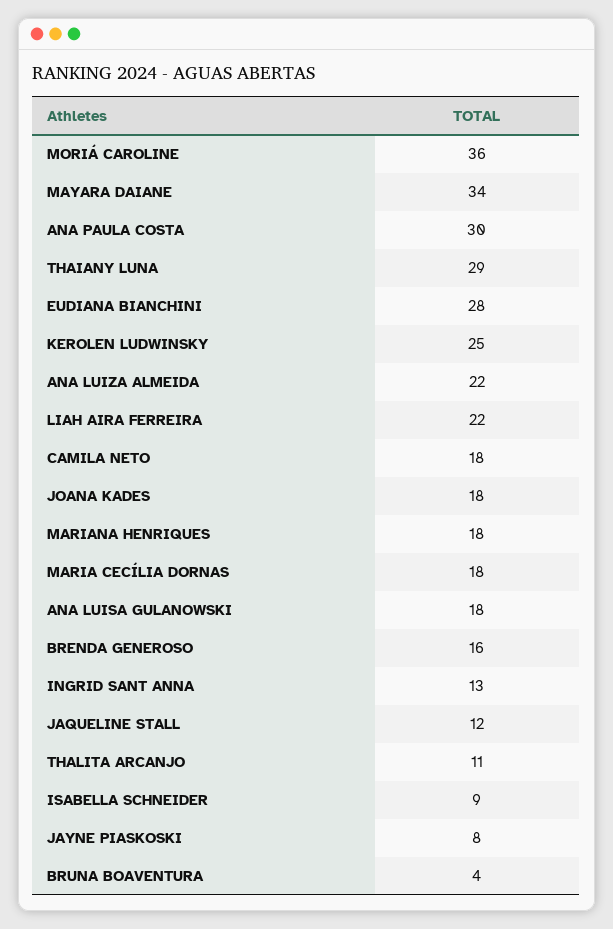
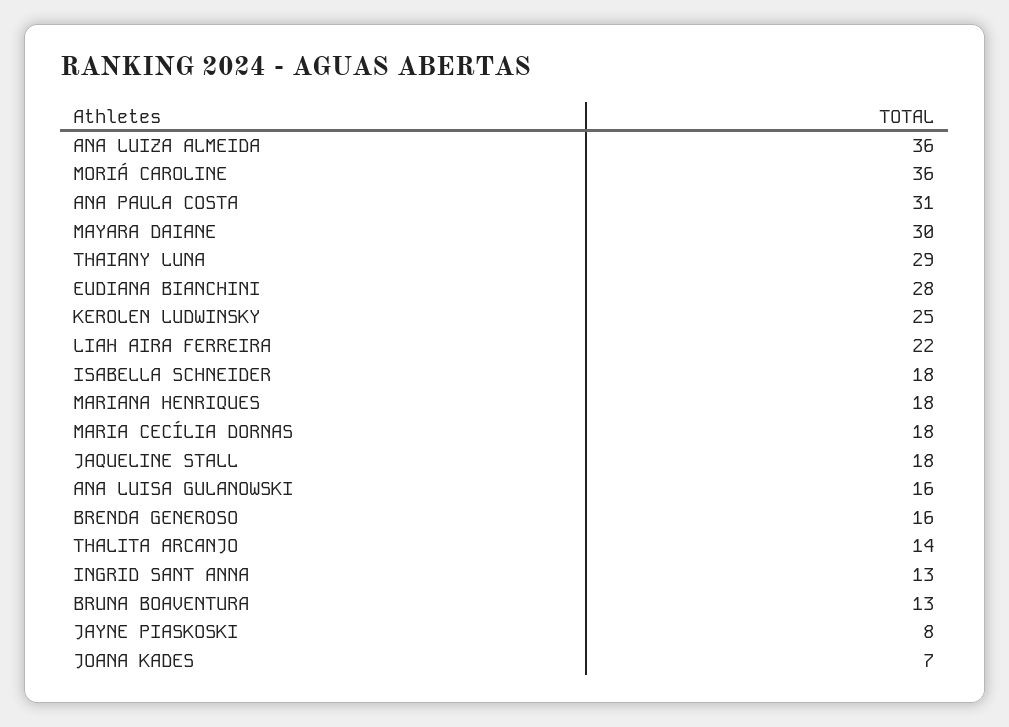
MAYARA DAIANE: 34 -> 30
ANA PAULA COSTA: 30 -> 31
ANA LUIZA ALMEIDA: 22 -> 36
CAMILA NETO: 18 -> none
JOANA KADES: 18 -> 7
ANA LUISA GULANOWSKI: 18 -> 16
JAQUELINE STALL: 12 -> 18
THALITA ARCANJO: 11 -> 14
ISABELLA SCHNEIDER: 9 -> 18
BRUNA BOAVENTURA: 4 -> 13

